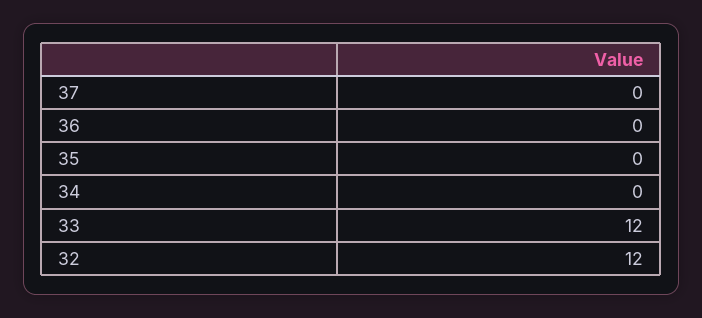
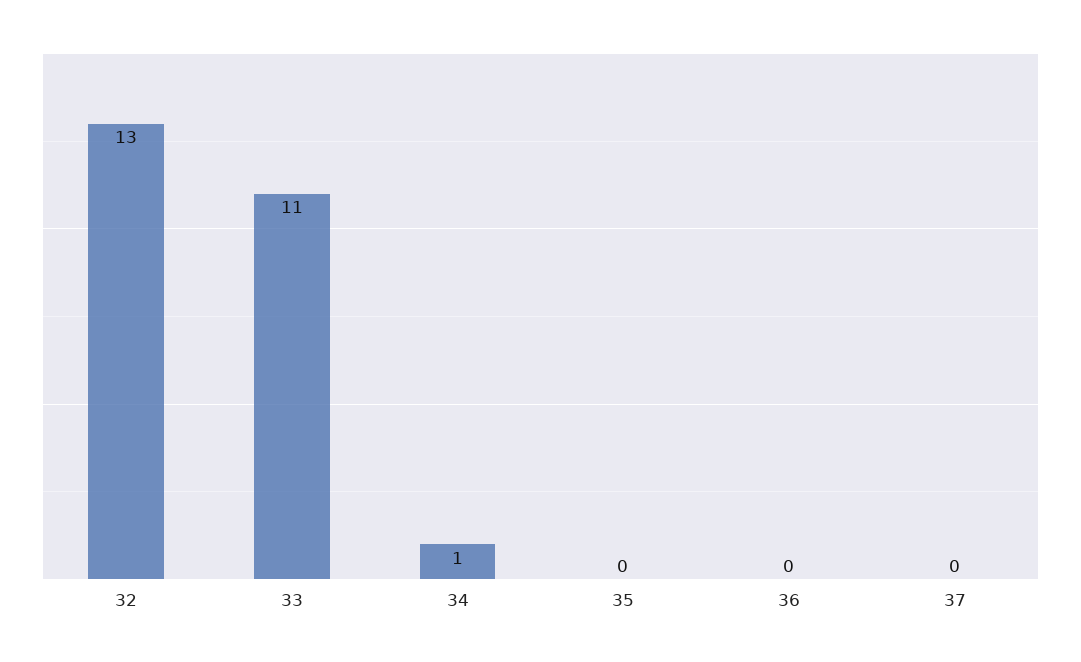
34: 0 -> 1
33: 12 -> 11
32: 12 -> 13

